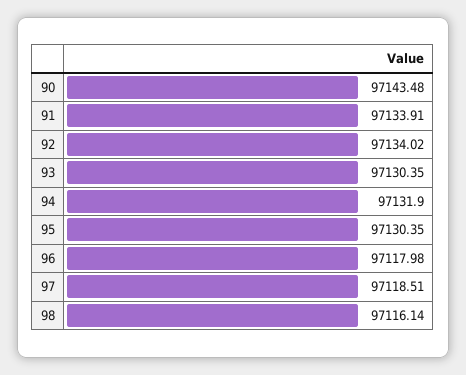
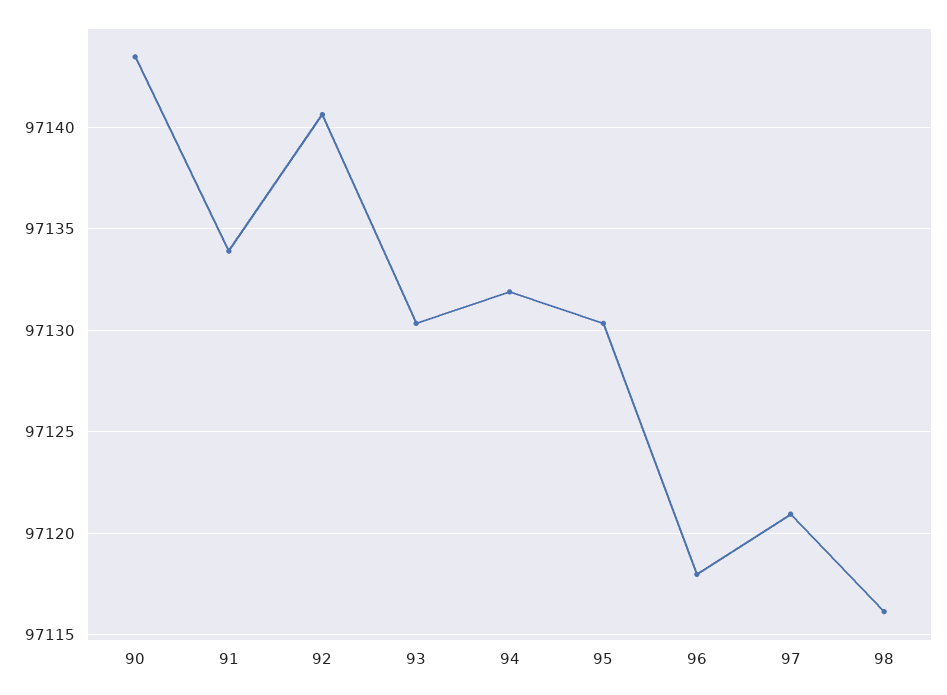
92: 97134.02 -> 97140.5
97: 97118.51 -> 97121

